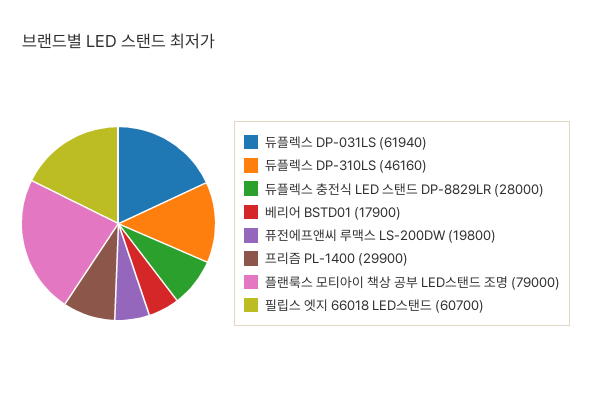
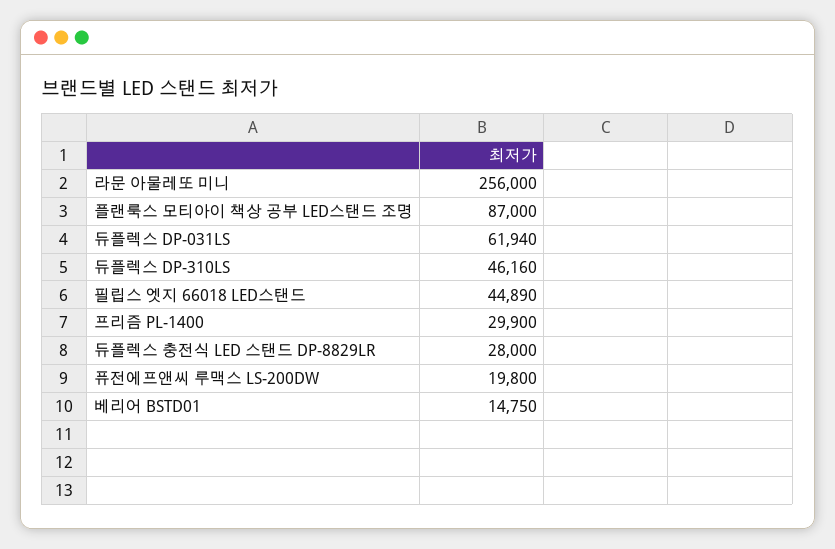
베리어 BSTD01: 17900 -> 14750
플랜룩스 모티아이 책상 공부 LED스탠드 조명: 79000 -> 87000
필립스 엣지 66018 LED스탠드: 60700 -> 44890
라문 아물레또 미니: none -> 256000

